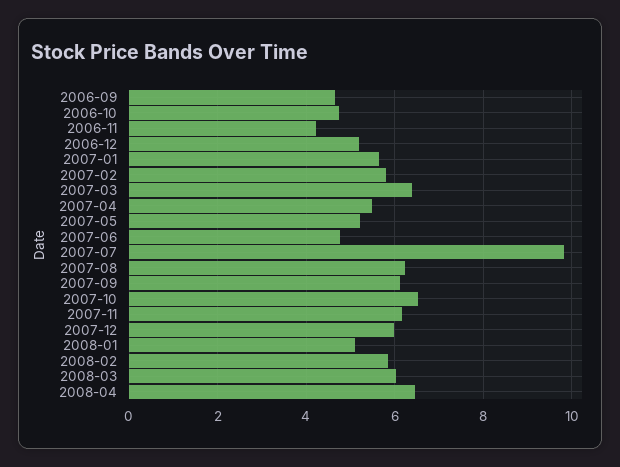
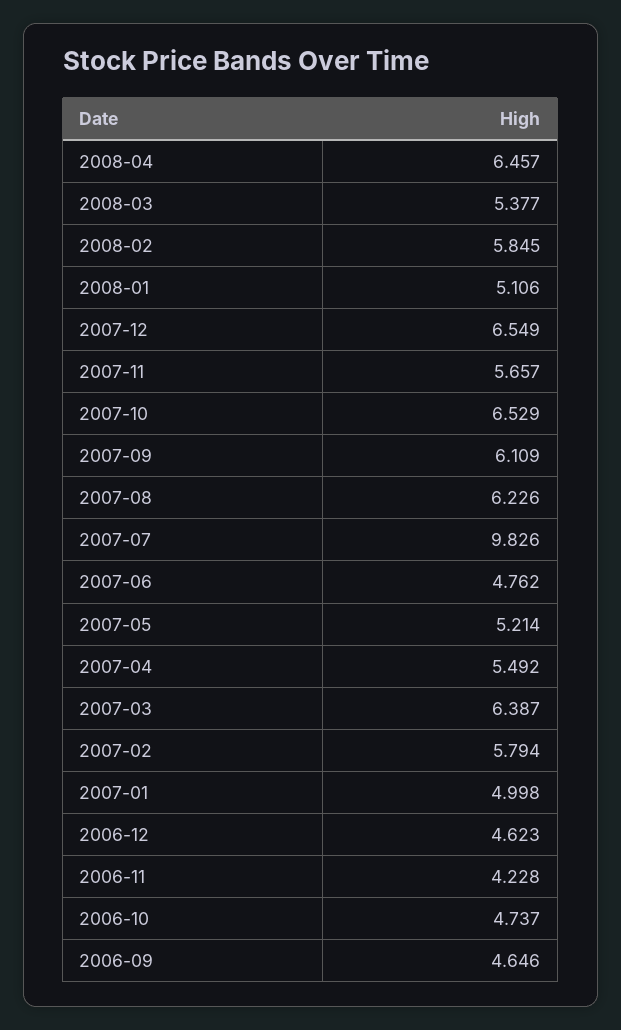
2006-12: 5.2 -> 4.623
2007-01: 5.6 -> 4.998
2007-11: 6.2 -> 5.657
2007-12: 6 -> 6.549
2008-03: 6 -> 5.377

